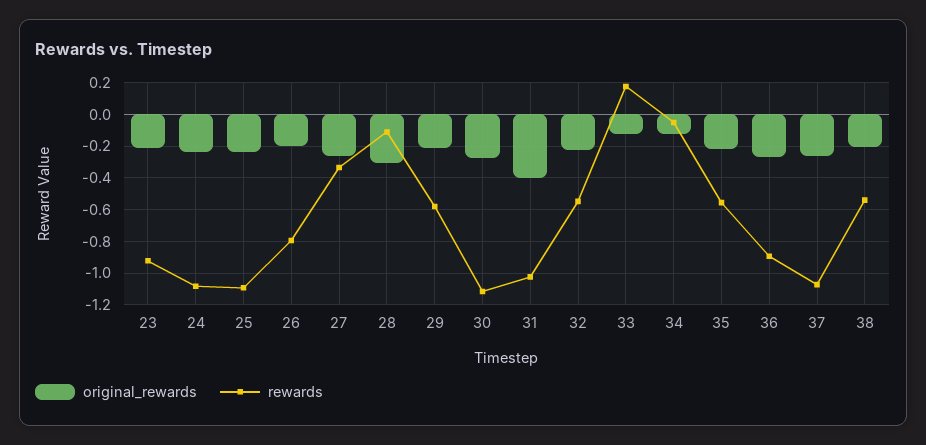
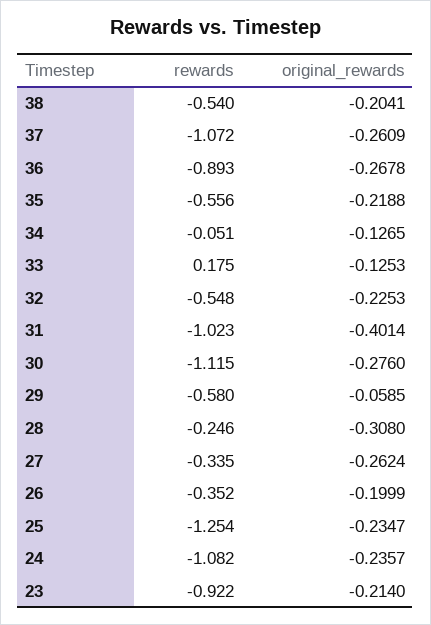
rewards, 25: -1.1 -> -1.254
rewards, 26: -0.8 -> -0.352
rewards, 28: -0.1 -> -0.246
original_rewards, 29: -0.2 -> -0.0585

